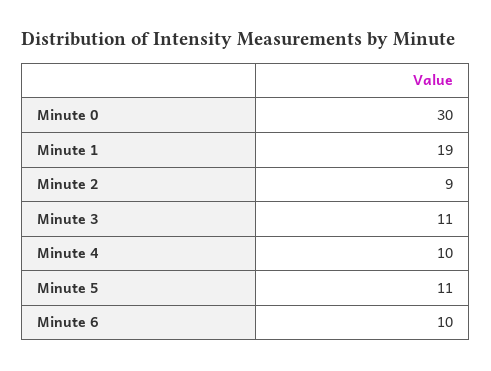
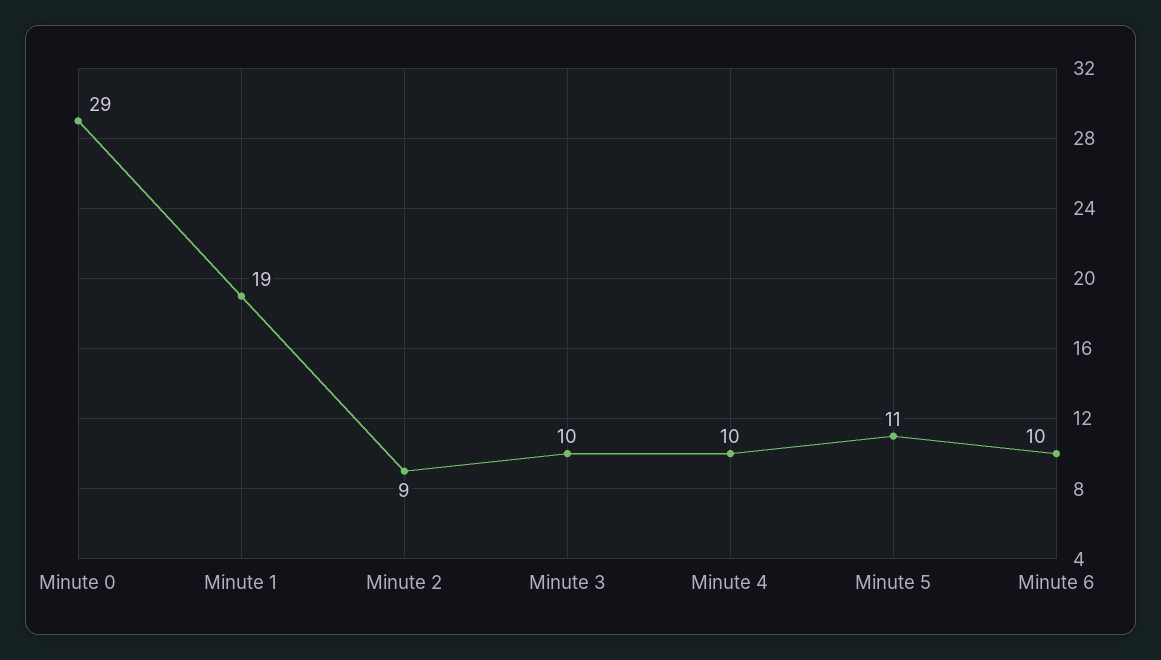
Minute 0: 30 -> 29
Minute 3: 11 -> 10

